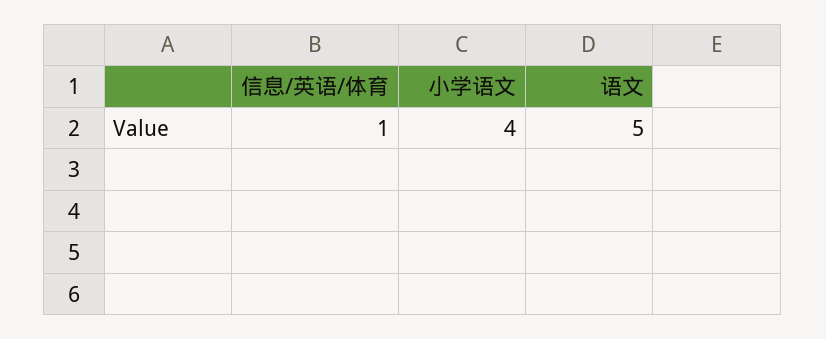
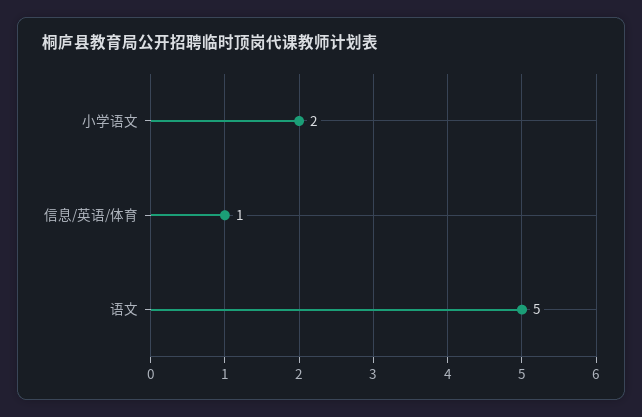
小学语文: 4 -> 2

